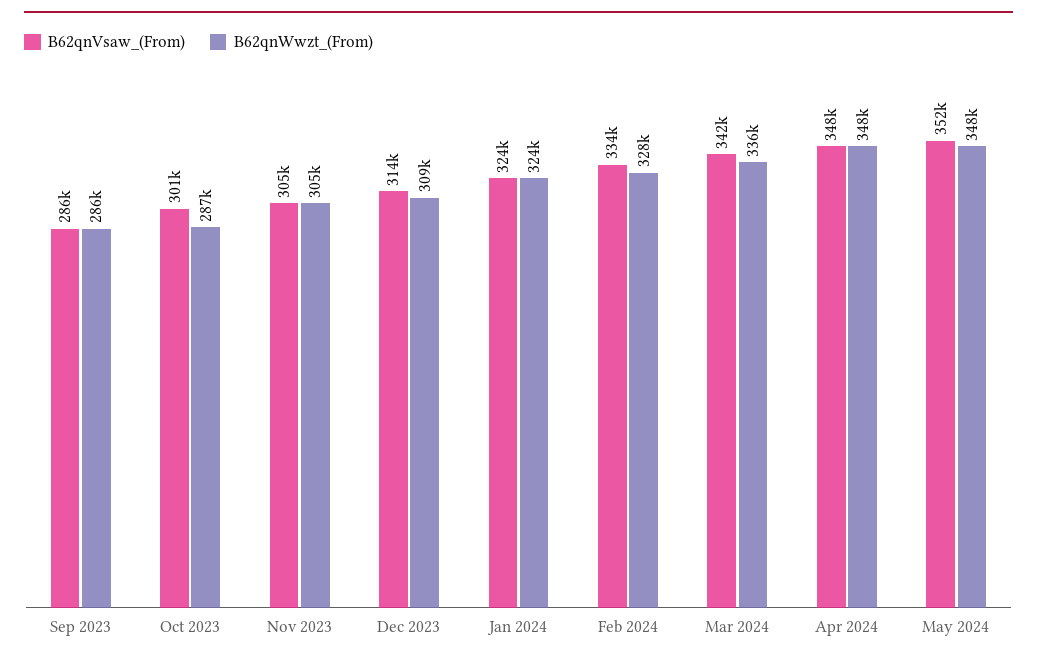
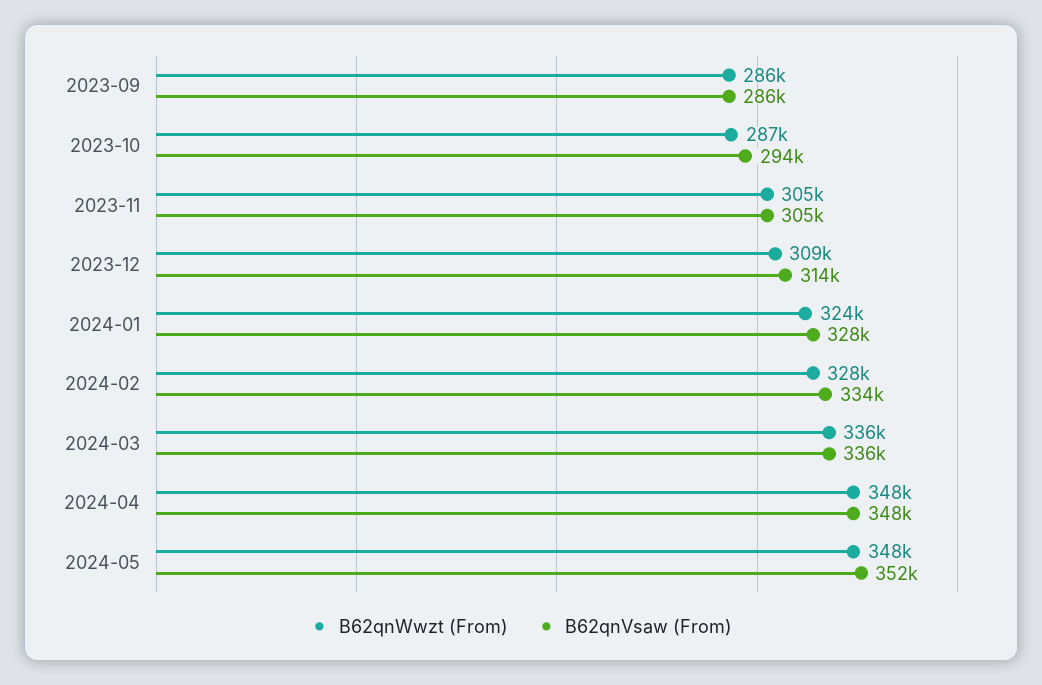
B62qnVsaw_(From), Oct 2023: 301000 -> 294000
B62qnVsaw_(From), Jan 2024: 324000 -> 328000
B62qnVsaw_(From), Mar 2024: 342000 -> 336000

